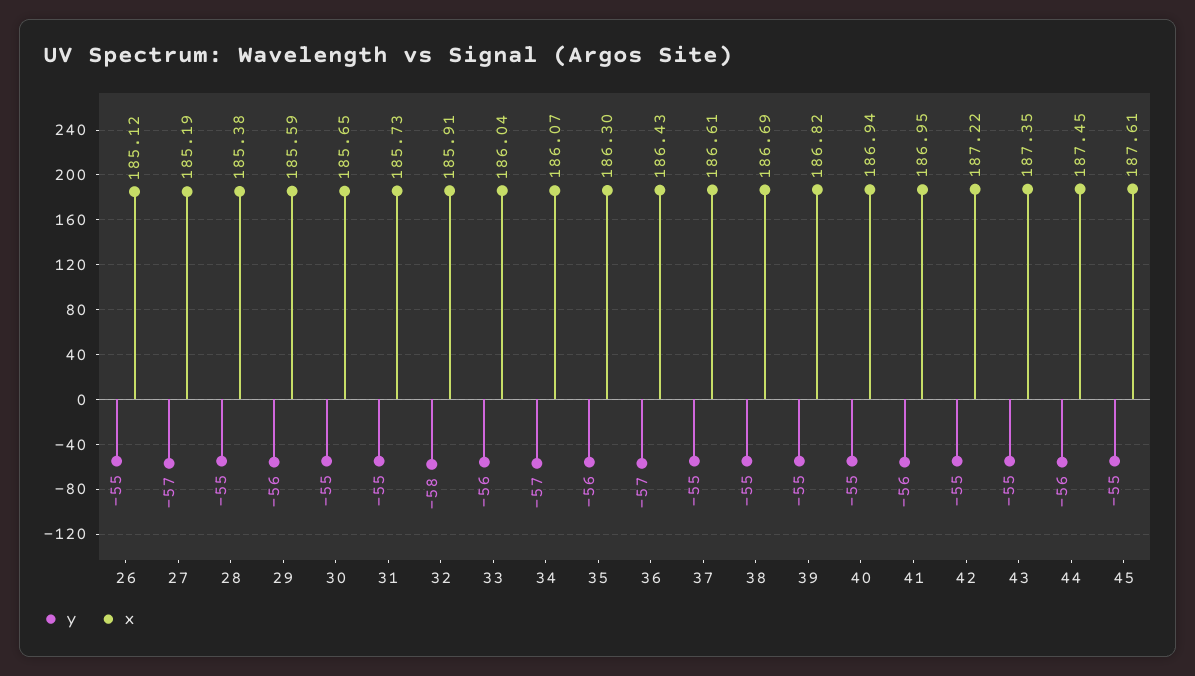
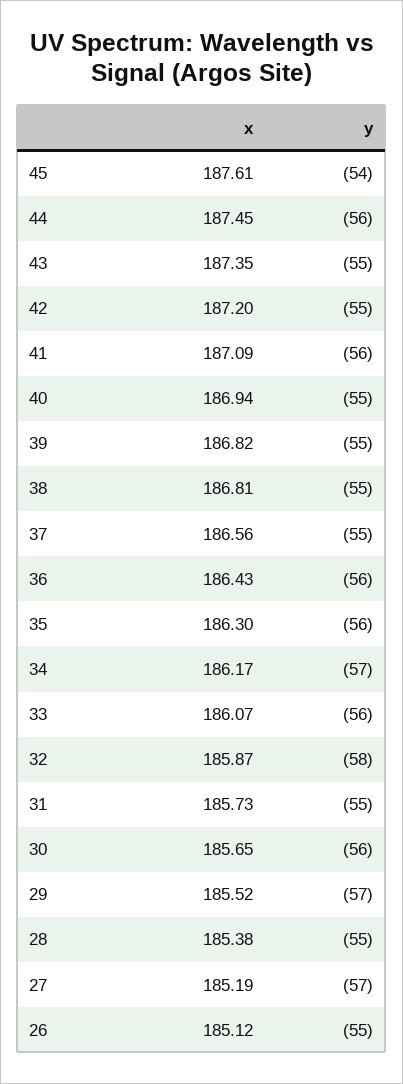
y, 29: -56 -> -57
x, 29: 185.59 -> 185.52
y, 30: -55 -> -56
x, 32: 185.91 -> 185.87
x, 33: 186.04 -> 186.07
x, 34: 186.07 -> 186.17
y, 36: -57 -> -56
x, 37: 186.61 -> 186.56
x, 38: 186.69 -> 186.81
x, 41: 186.95 -> 187.09
x, 42: 187.22 -> 187.2
y, 45: -55 -> -54

